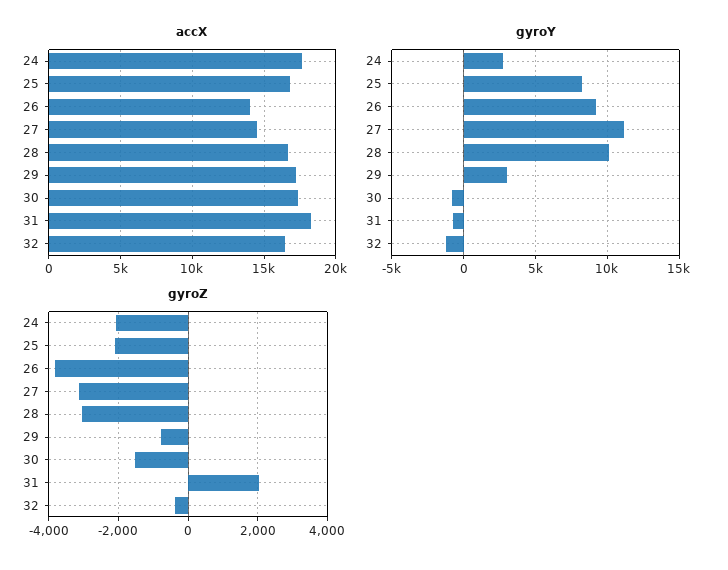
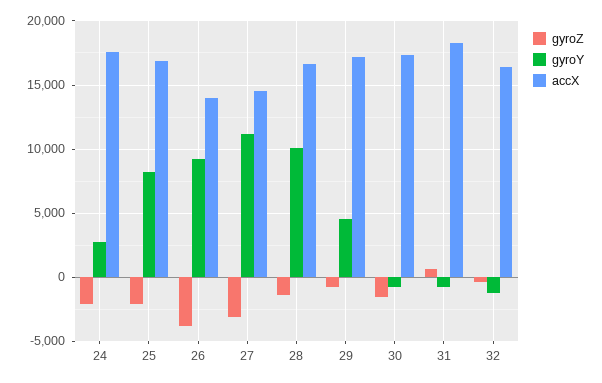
gyroY, 29: 3000 -> 4500
gyroZ, 28: -3000 -> -1500
gyroZ, 31: 2000 -> 500

